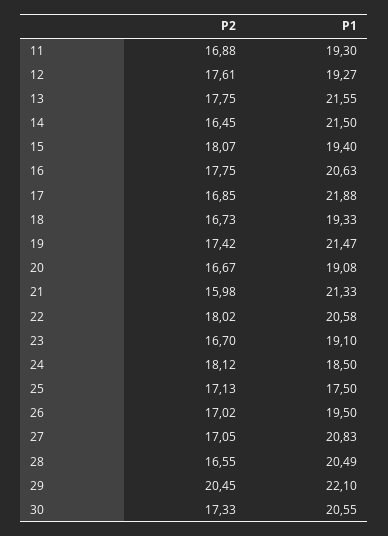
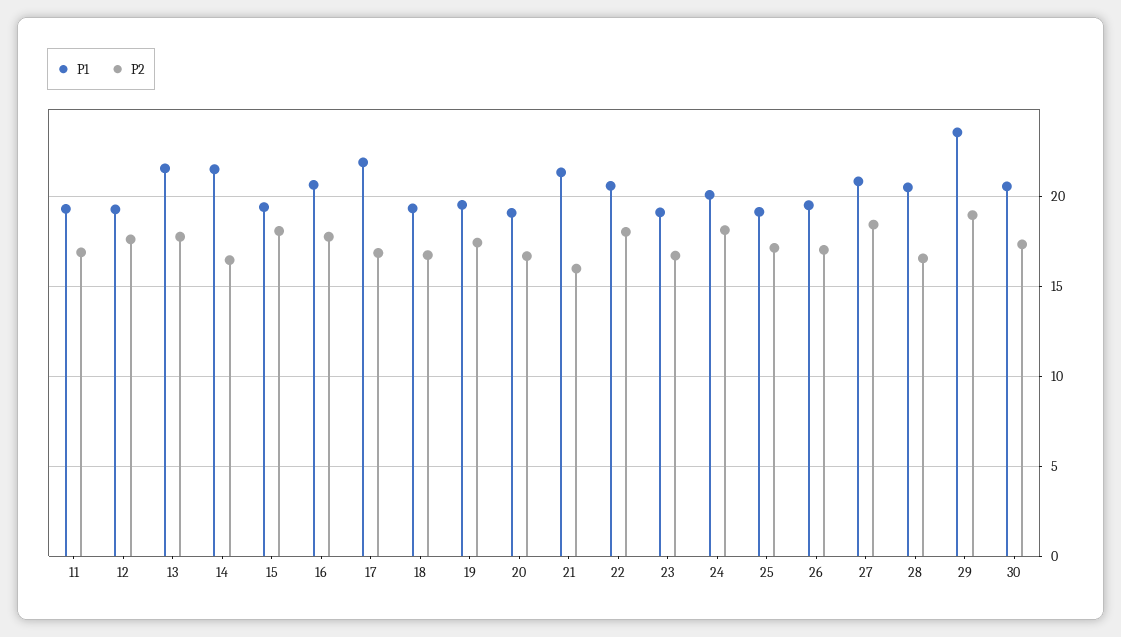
P1, 19: 21.47 -> 19.5
P1, 24: 18.5 -> 20
P1, 25: 17.5 -> 19
P2, 27: 17.05 -> 18.5
P2, 29: 20.45 -> 19
P1, 29: 22.1 -> 23.5

